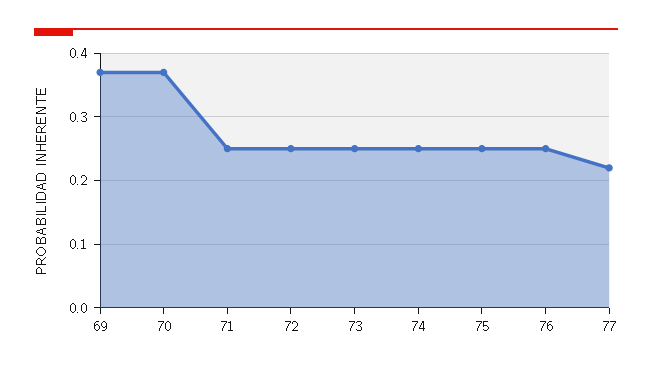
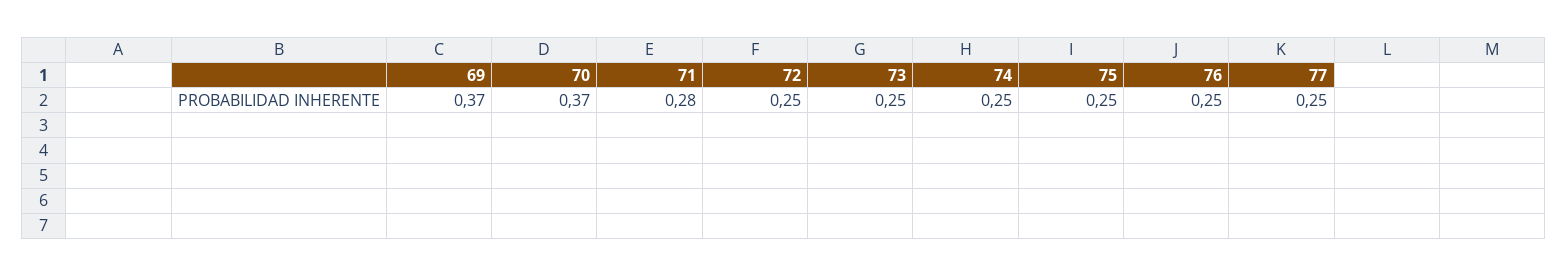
71: 0.25 -> 0.28
77: 0.22 -> 0.25

